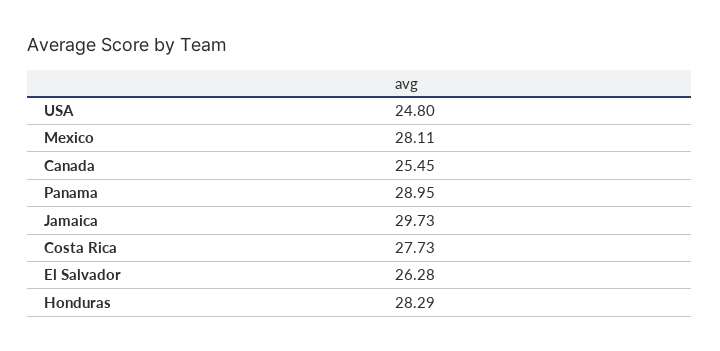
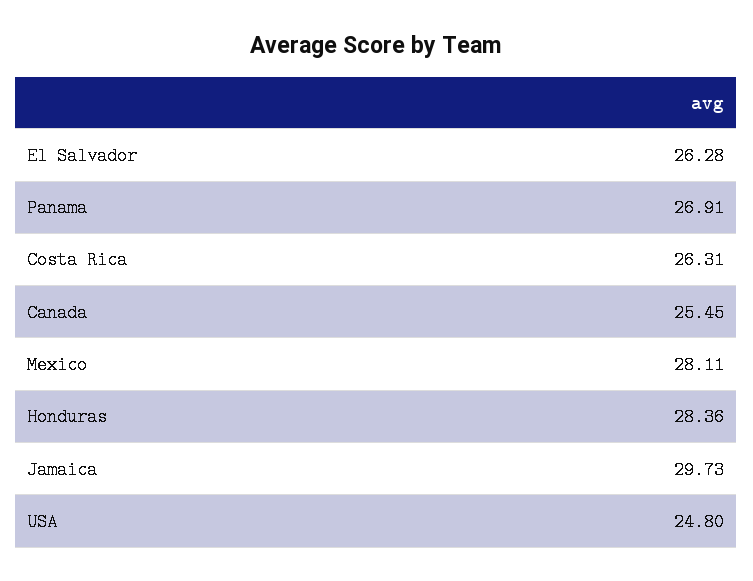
Panama: 28.95 -> 26.91
Costa Rica: 27.73 -> 26.31
Honduras: 28.29 -> 28.36

